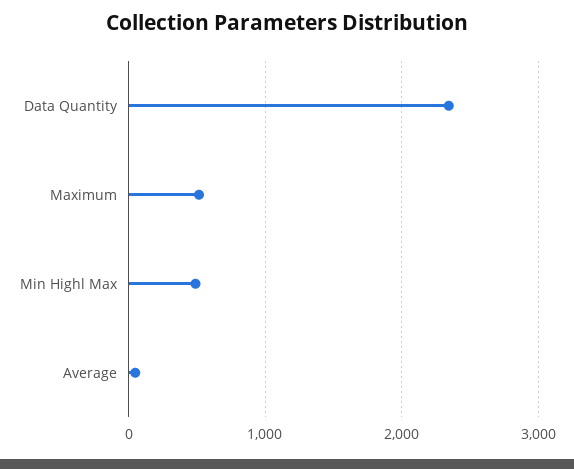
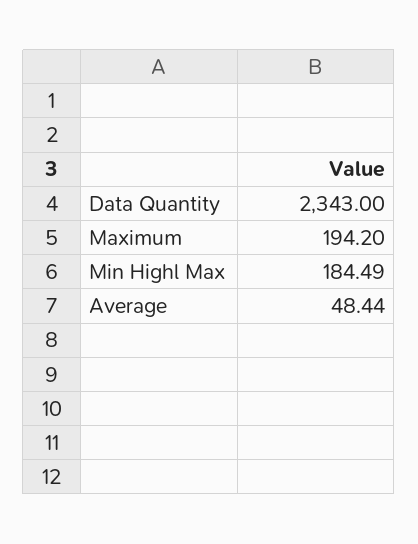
Maximum: 500 -> 194.2
Min Highl Max: 500 -> 184.49

